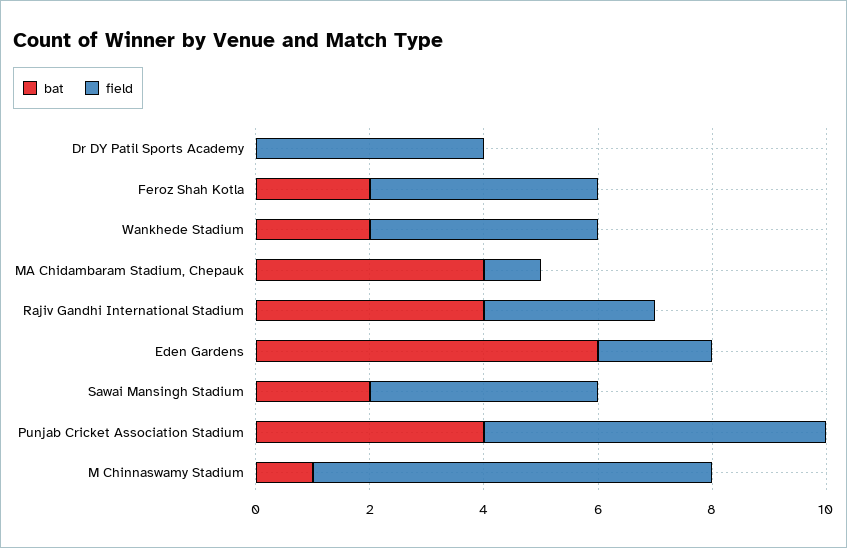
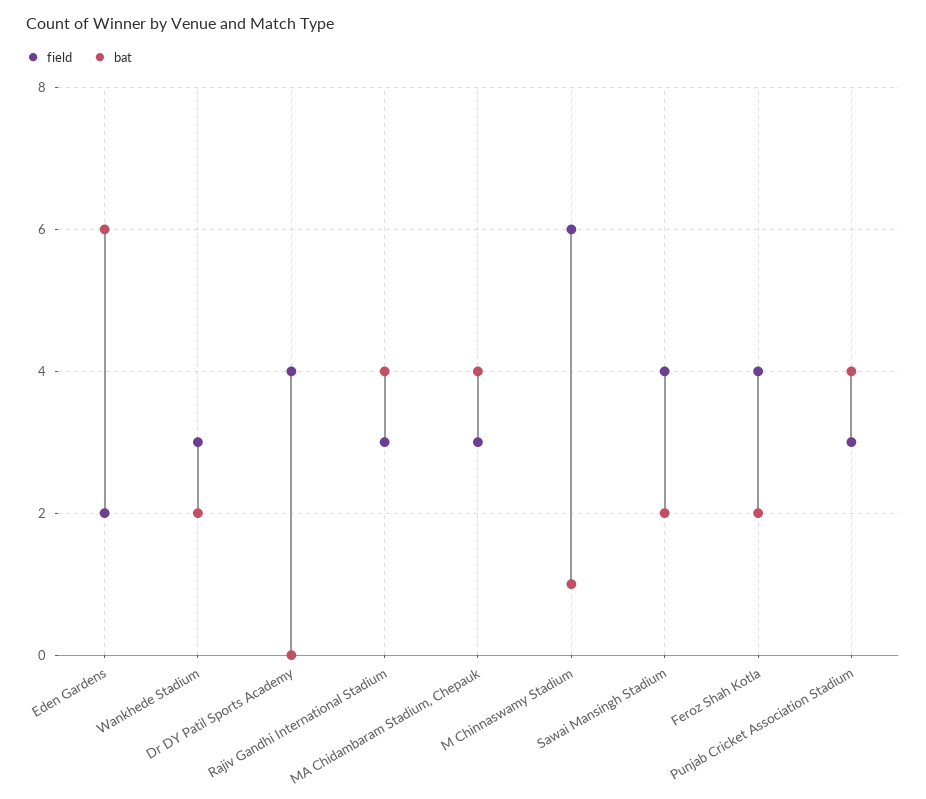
field, Wankhede Stadium: 4 -> 3
field, MA Chidambaram Stadium, Chepauk: 1 -> 3
field, Punjab Cricket Association Stadium: 6 -> 3
field, M Chinnaswamy Stadium: 7 -> 6

